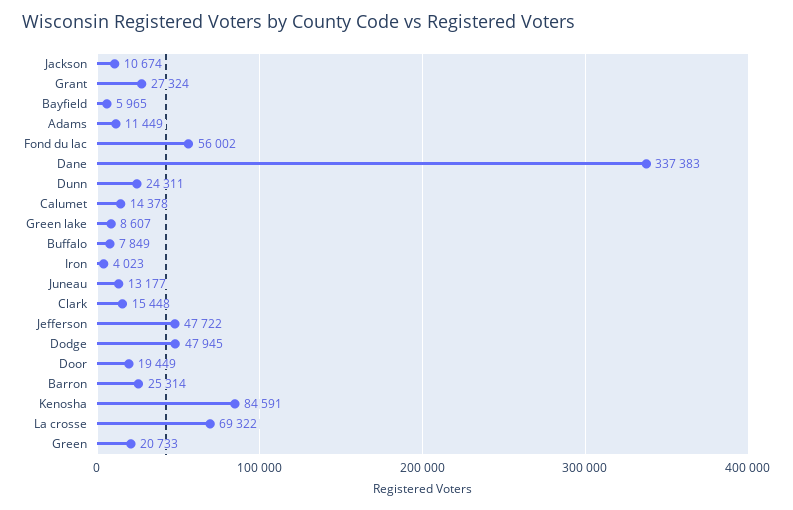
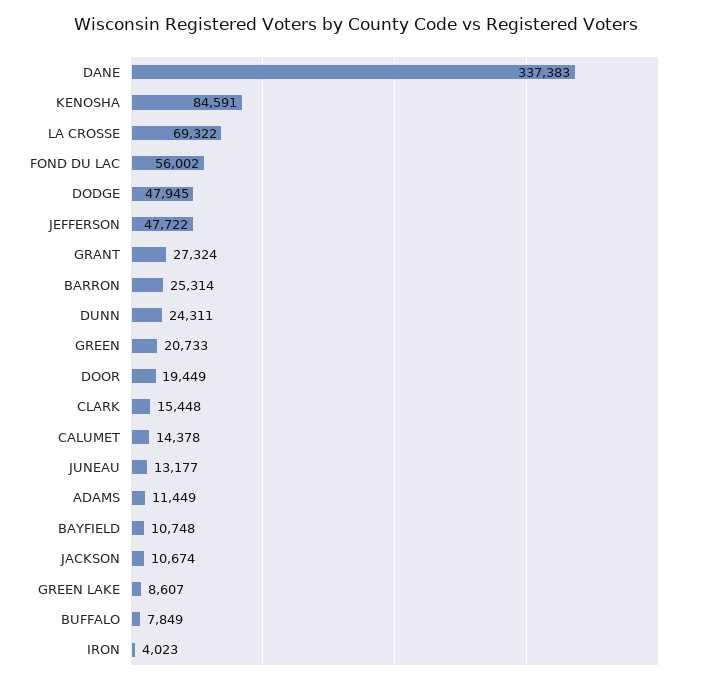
Bayfield: 5965 -> 10748

